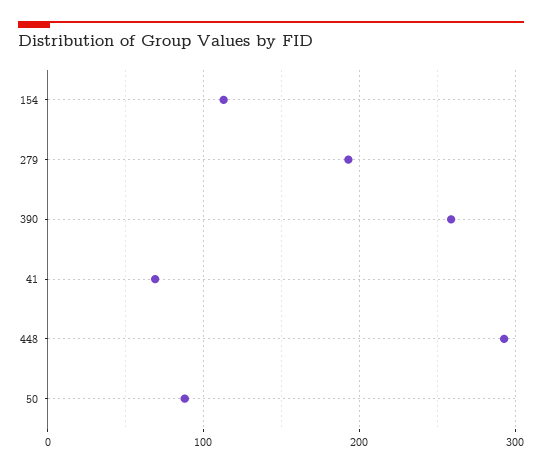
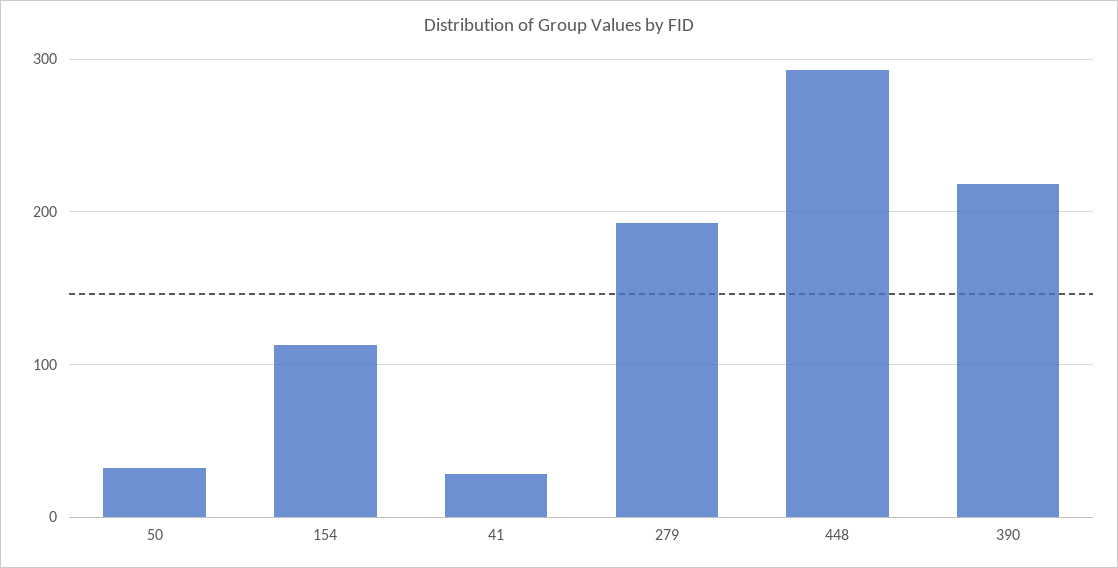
390: 260 -> 220
41: 70 -> 30
50: 90 -> 30

